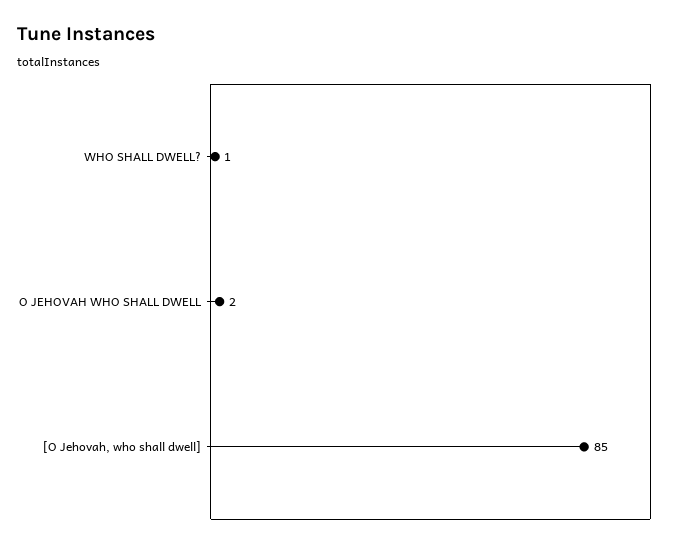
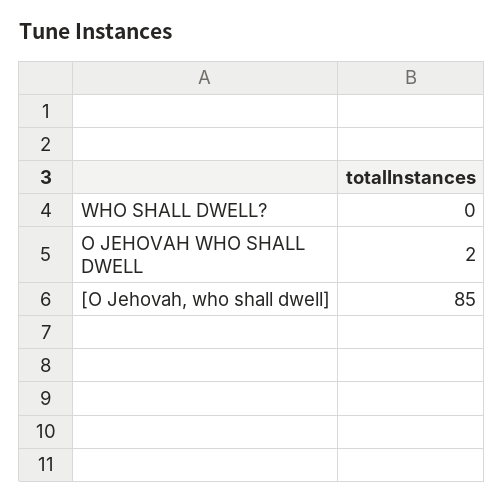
WHO SHALL DWELL?: 1 -> 0

